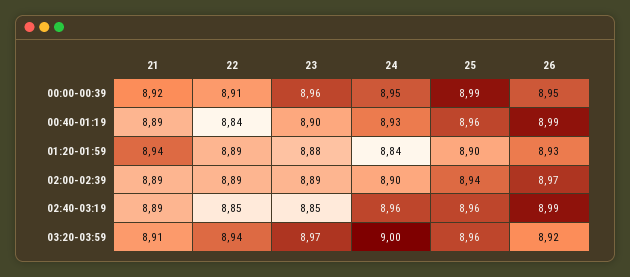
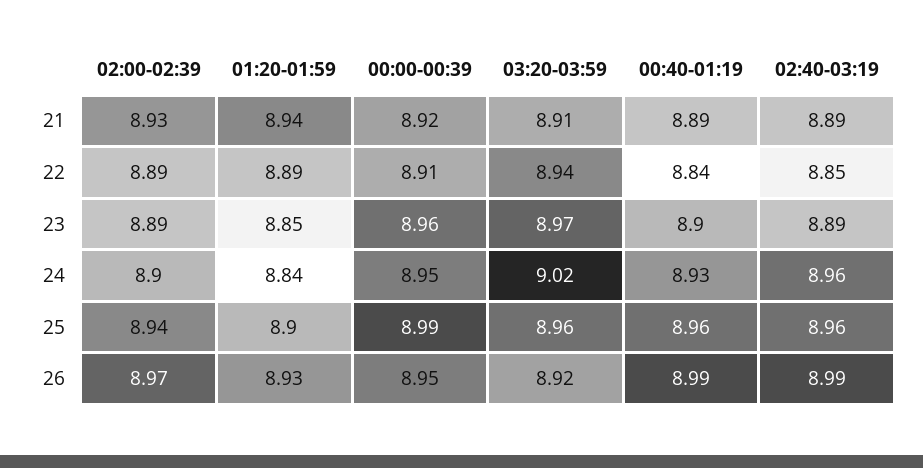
23, 01:20-01:59: 8.88 -> 8.85
21, 02:00-02:39: 8.89 -> 8.93
23, 02:40-03:19: 8.85 -> 8.89
24, 03:20-03:59: 9 -> 9.02

